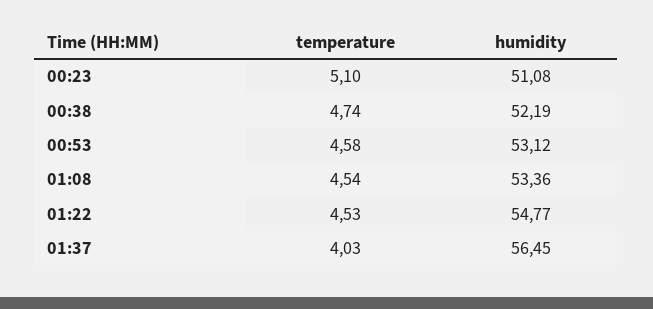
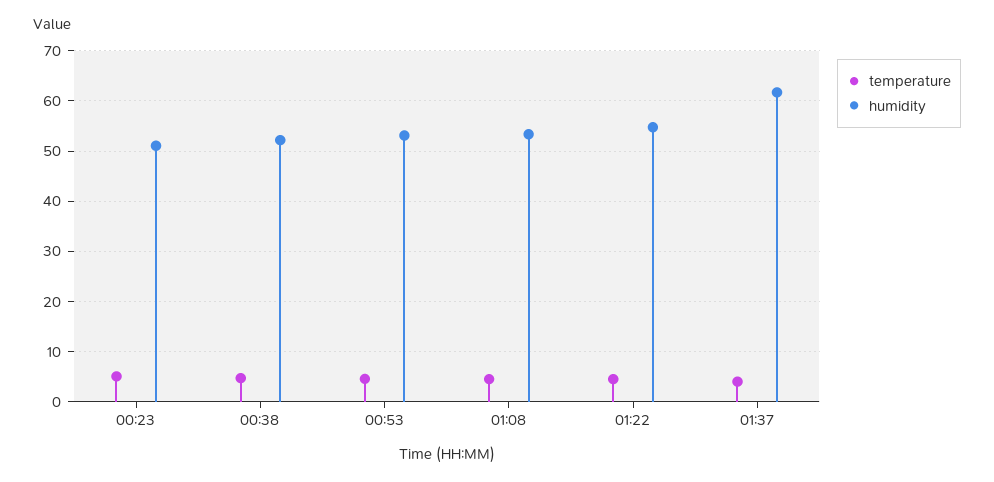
humidity, 01:37: 56.45 -> 62

